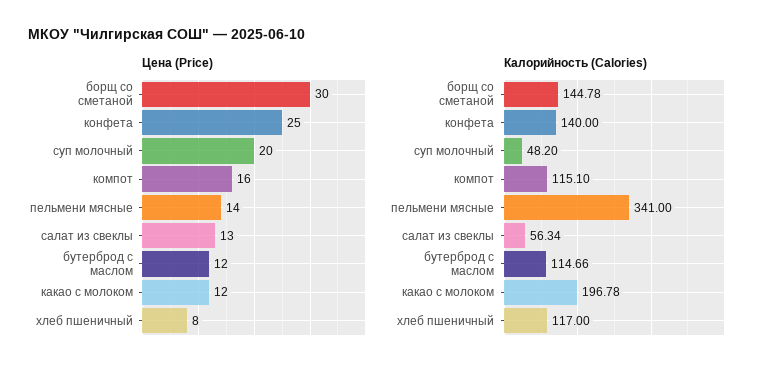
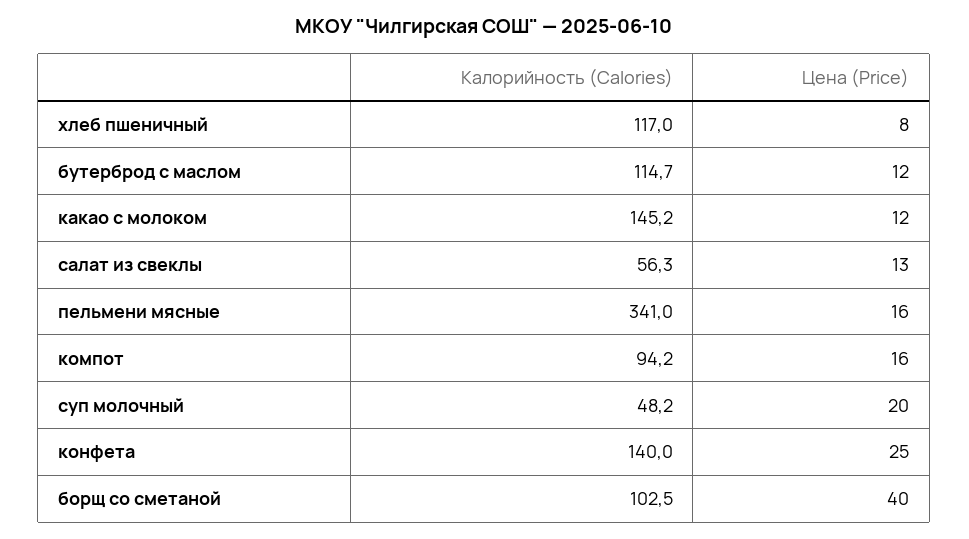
Цена (Price), борщ со сметаной: 30 -> 40
Цена (Price), пельмени мясные: 14 -> 16
Калорийность (Calories), борщ со сметаной: 144.78 -> 102.5
Калорийность (Calories), компот: 115.1 -> 94.2
Калорийность (Calories), какао с молоком: 196.78 -> 145.2

